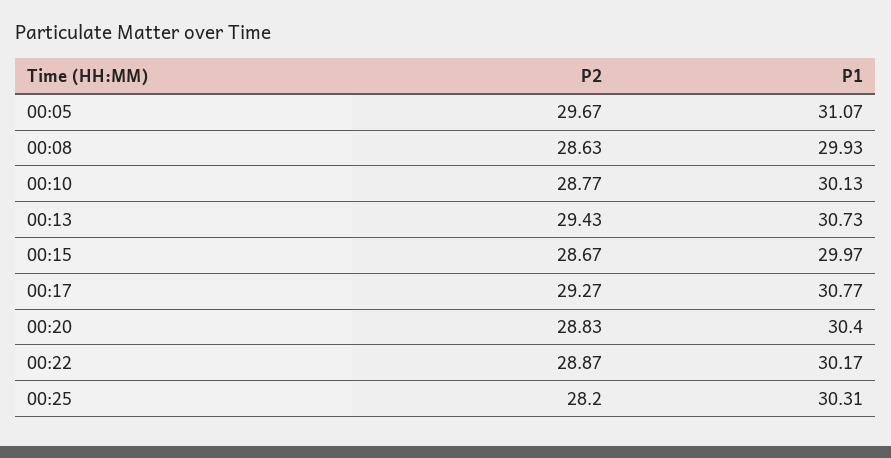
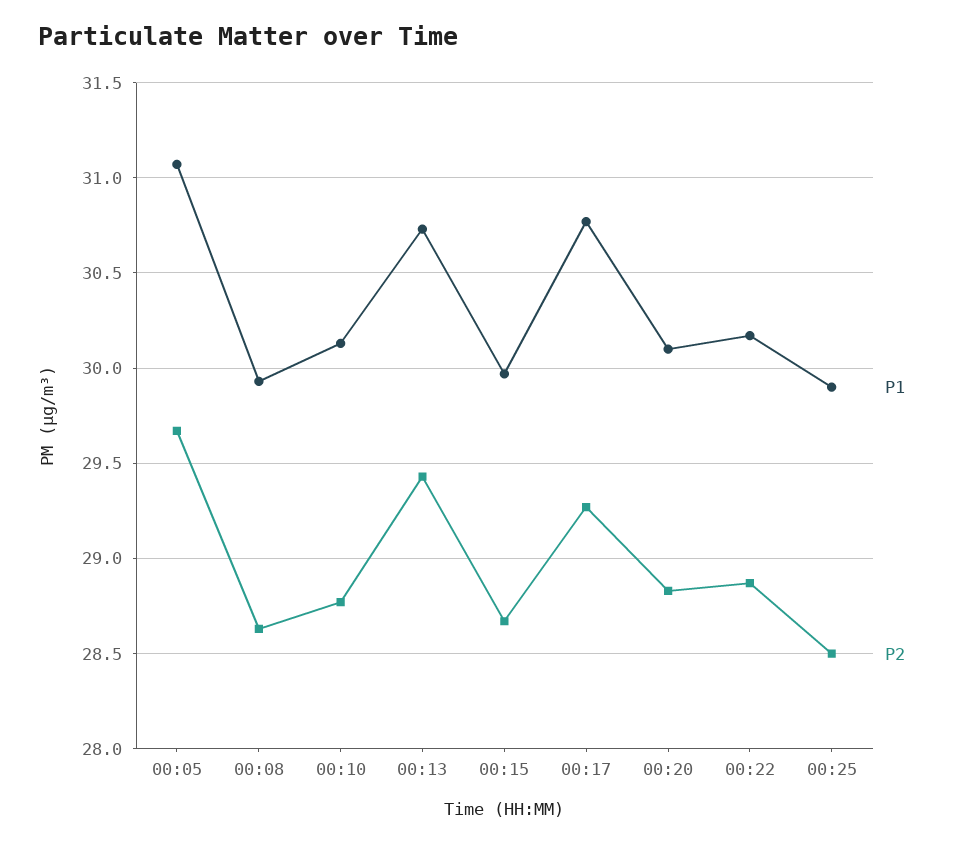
P1, 00:20: 30.4 -> 30.1
P2, 00:25: 28.2 -> 28.5
P1, 00:25: 30.31 -> 29.9

